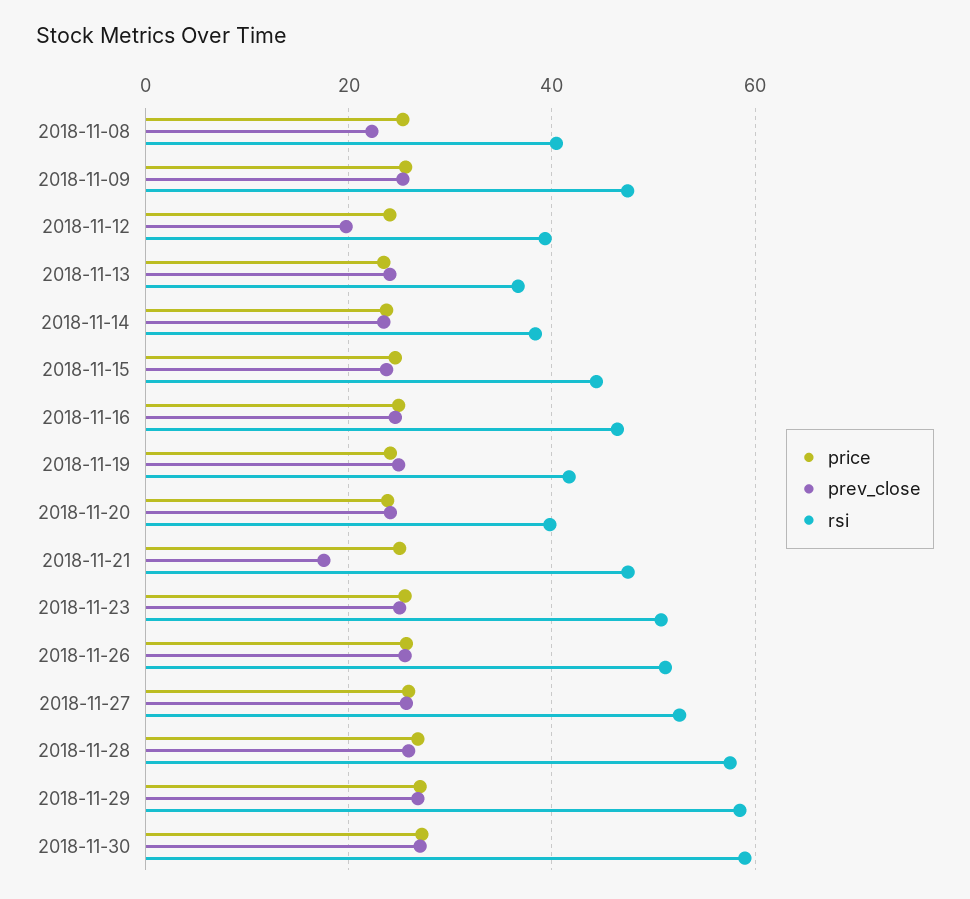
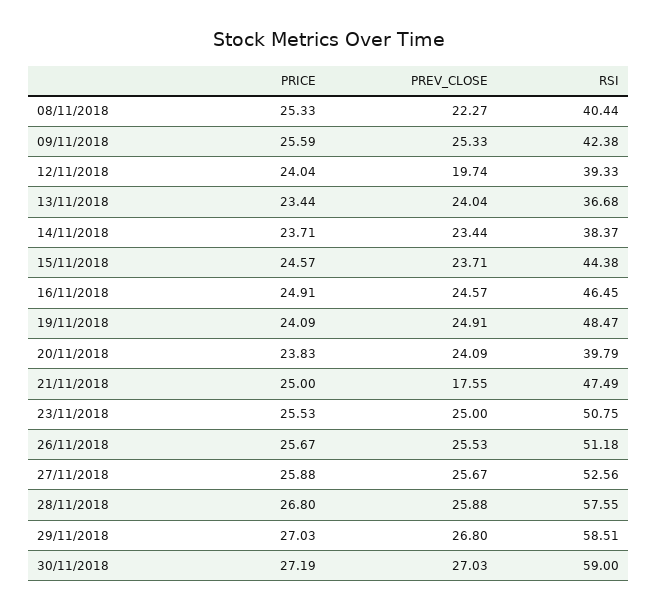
rsi, 2018-11-09: 48 -> 42.38
rsi, 2018-11-19: 42 -> 48.47

